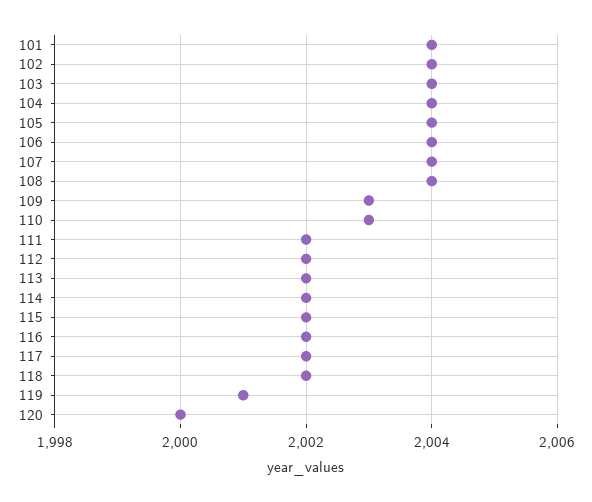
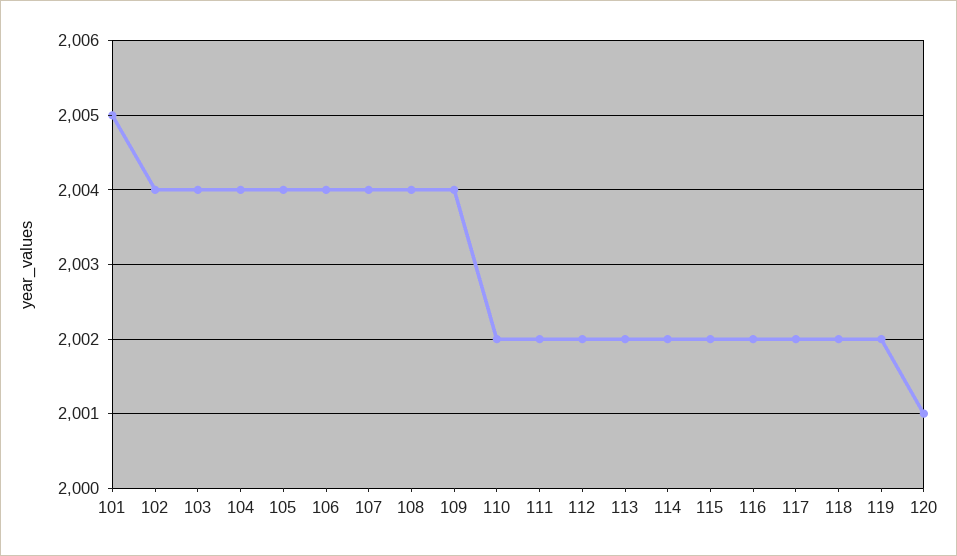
101: 2004 -> 2005
109: 2003 -> 2004
110: 2003 -> 2002
119: 2001 -> 2002
120: 2000 -> 2001

